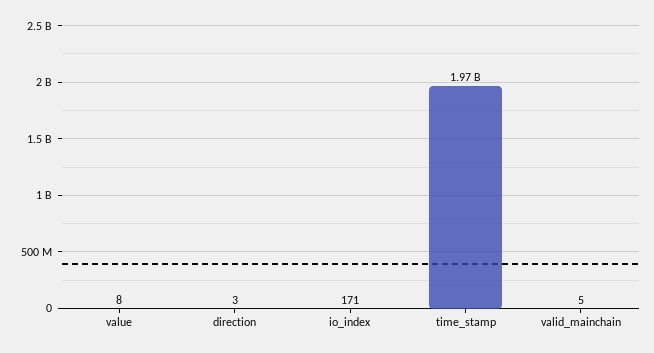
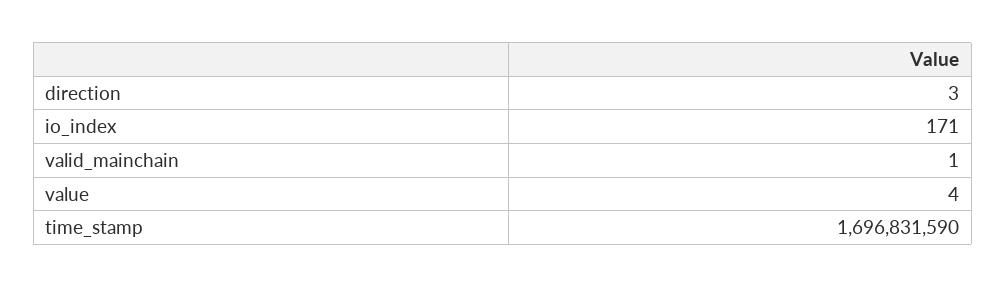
value: 8 -> 4
time_stamp: 1970000000 -> 1696831590
valid_mainchain: 5 -> 1

